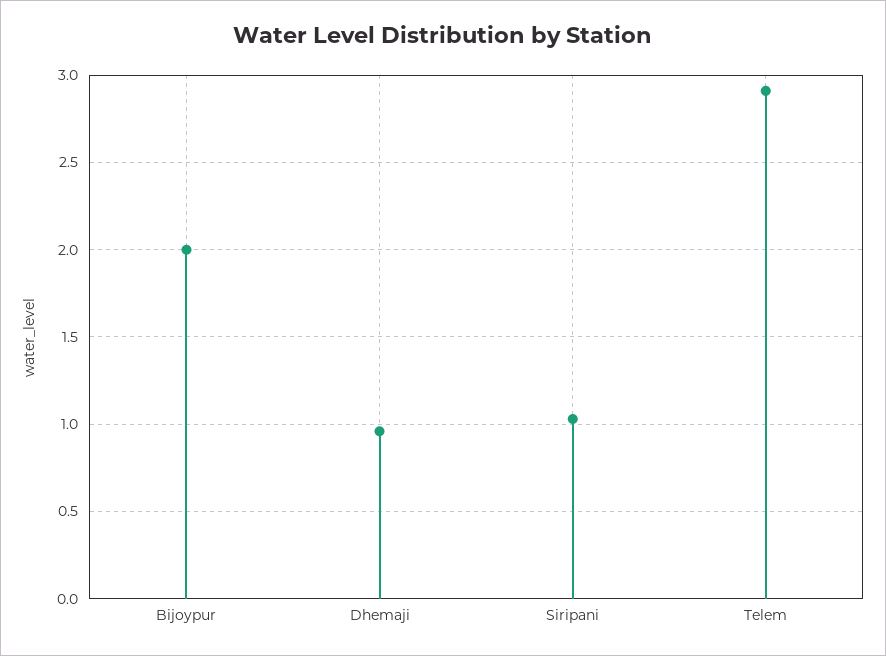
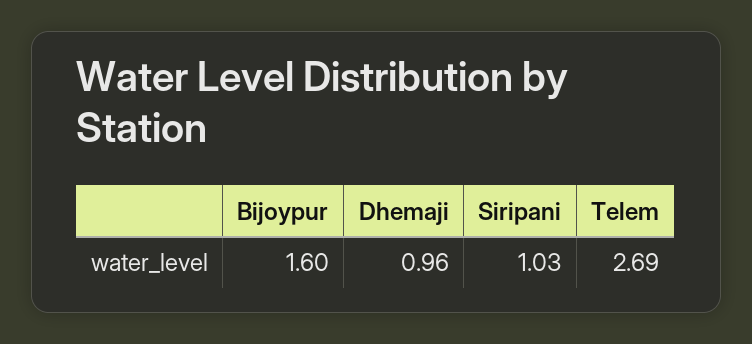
Bijoypur: 2 -> 1.6
Telem: 2.9 -> 2.69

